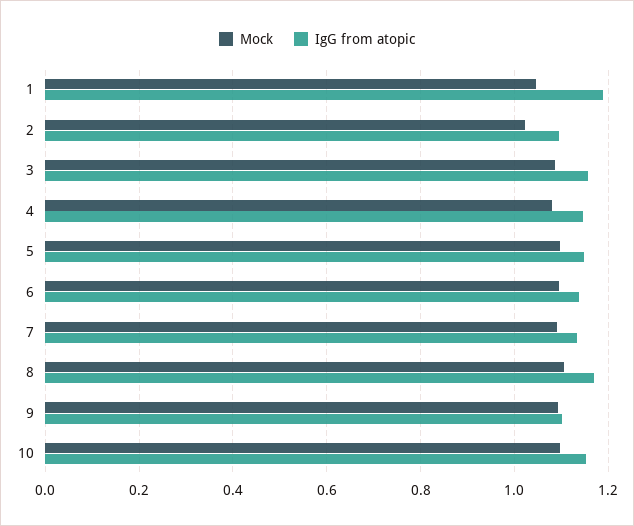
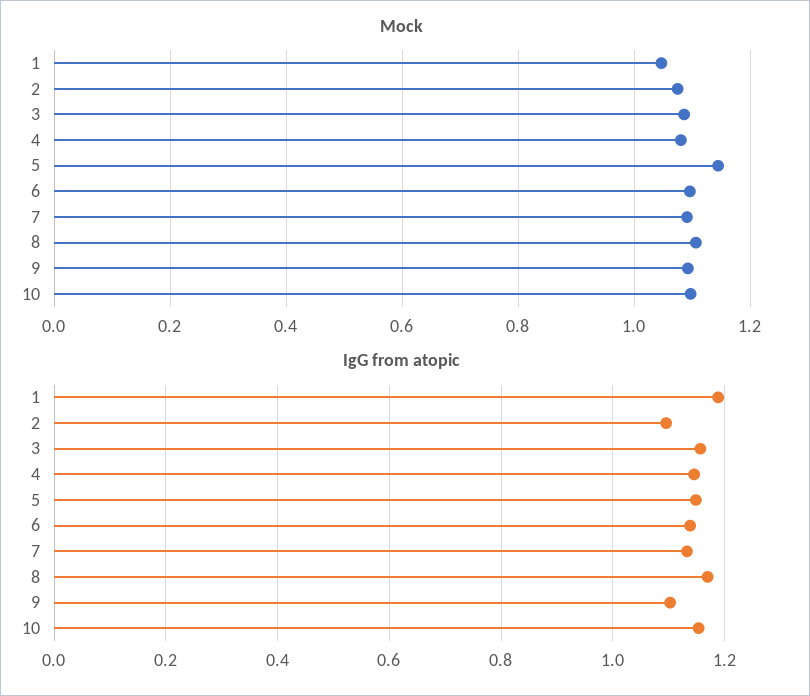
Mock, 2: 1.02 -> 1.08
Mock, 5: 1.1 -> 1.14

